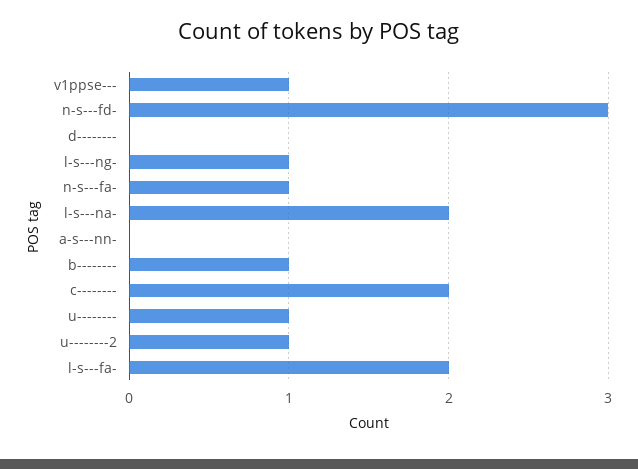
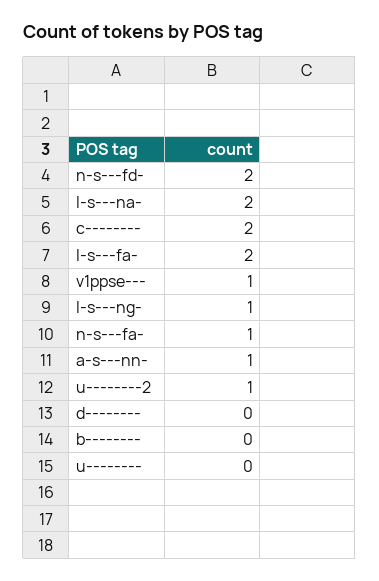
n-s---fd-: 3 -> 2
a-s---nn-: 0 -> 1
b--------: 1 -> 0
u--------: 1 -> 0

